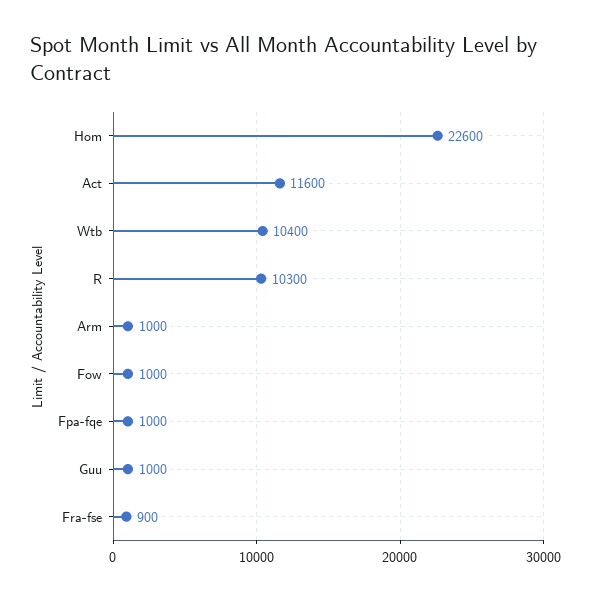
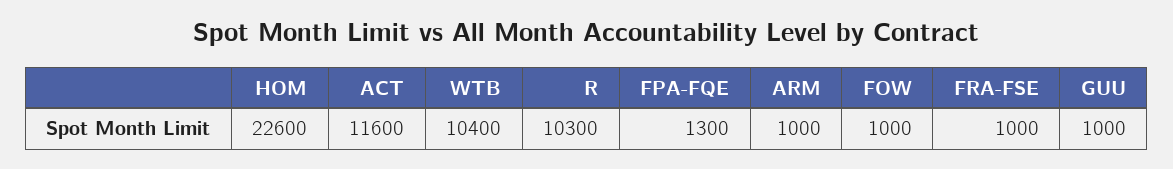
Fpa-fqe: 1000 -> 1300
Fra-fse: 900 -> 1000

